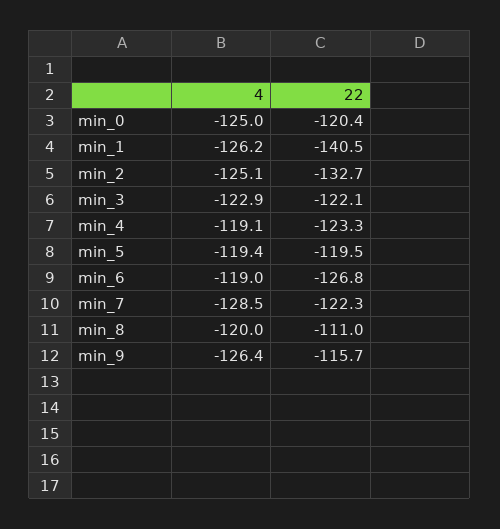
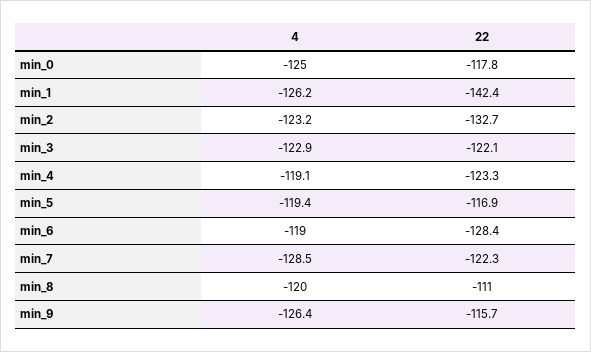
22, min_0: -120.4 -> -117.8
22, min_1: -140.5 -> -142.4
4, min_2: -125.1 -> -123.2
22, min_5: -119.5 -> -116.9
22, min_6: -126.8 -> -128.4

